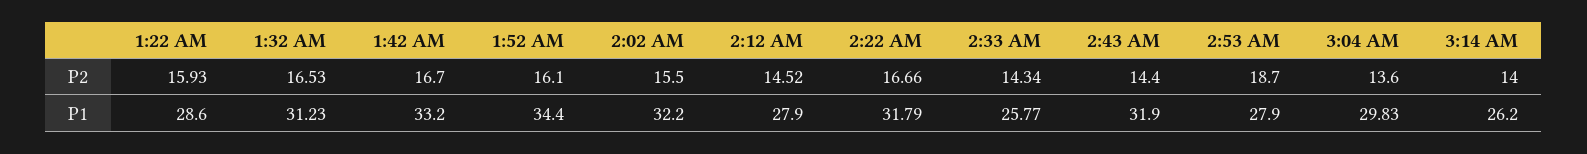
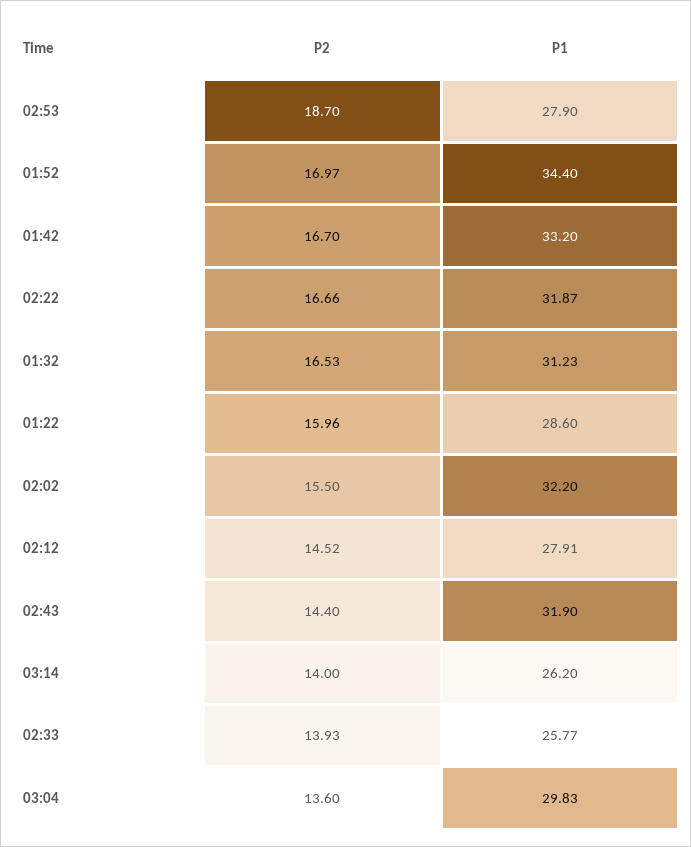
1:22 AM, P2: 15.93 -> 15.96
1:52 AM, P2: 16.1 -> 16.97
2:33 AM, P2: 14.34 -> 13.93
2:12 AM, P1: 27.9 -> 27.91
2:22 AM, P1: 31.79 -> 31.87

